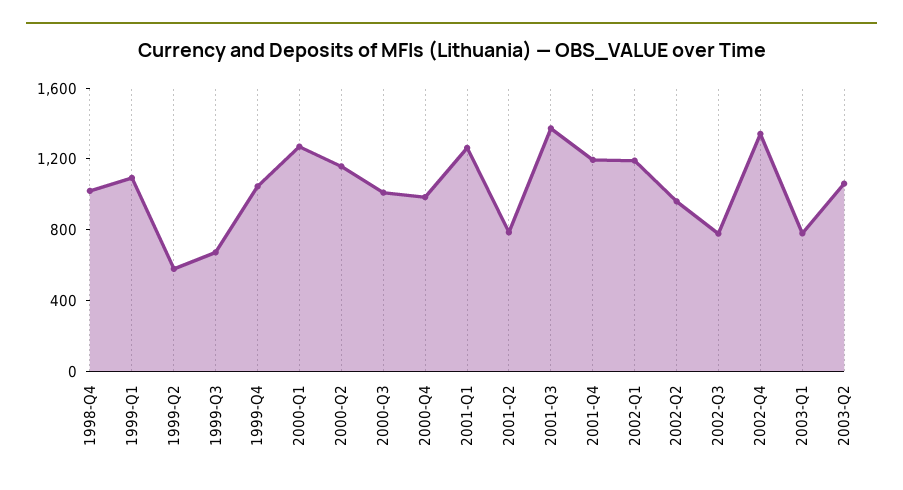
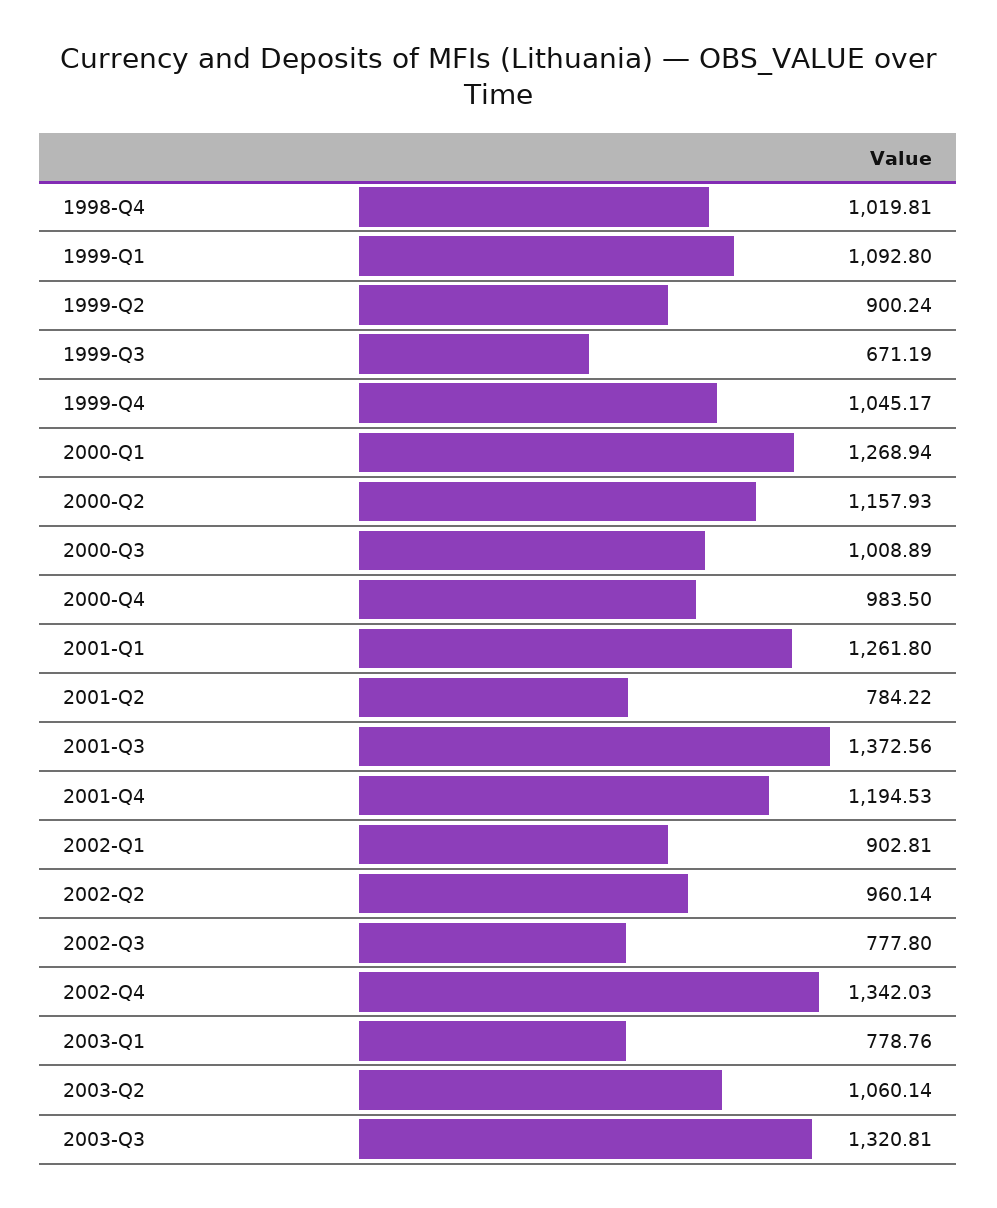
1999-Q2: 600 -> 900.24
2002-Q1: 1200 -> 902.81
2003-Q3: none -> 1320.81

